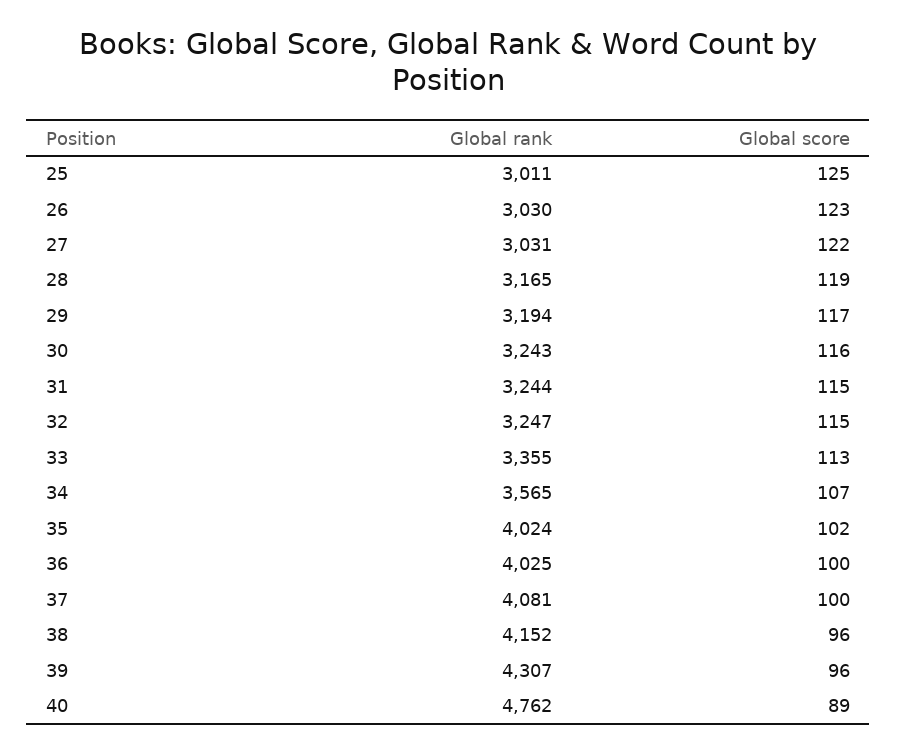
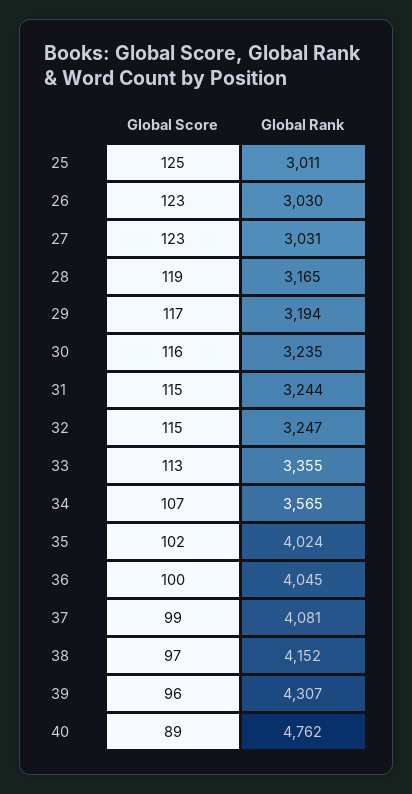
Global score, 27: 122 -> 123
Global rank, 30: 3243 -> 3235
Global rank, 36: 4025 -> 4045
Global score, 37: 100 -> 99
Global score, 38: 96 -> 97

